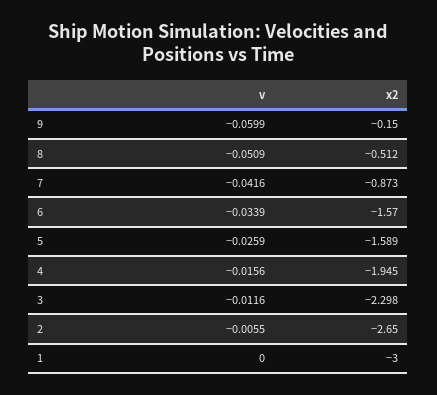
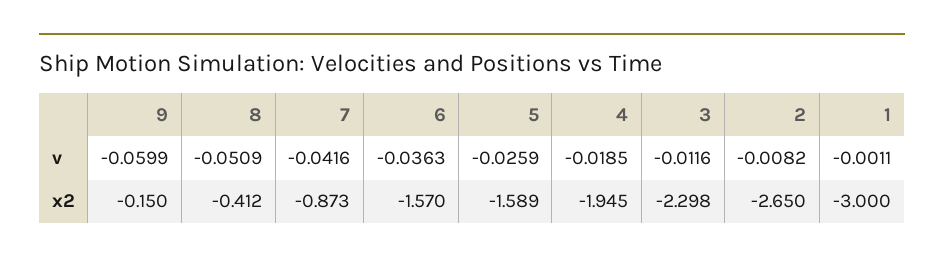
x2, 8: -0.512 -> -0.412
v, 6: -0.0339 -> -0.0363
v, 4: -0.0156 -> -0.0185
v, 2: -0.0055 -> -0.0082
v, 1: 0 -> -0.0011

